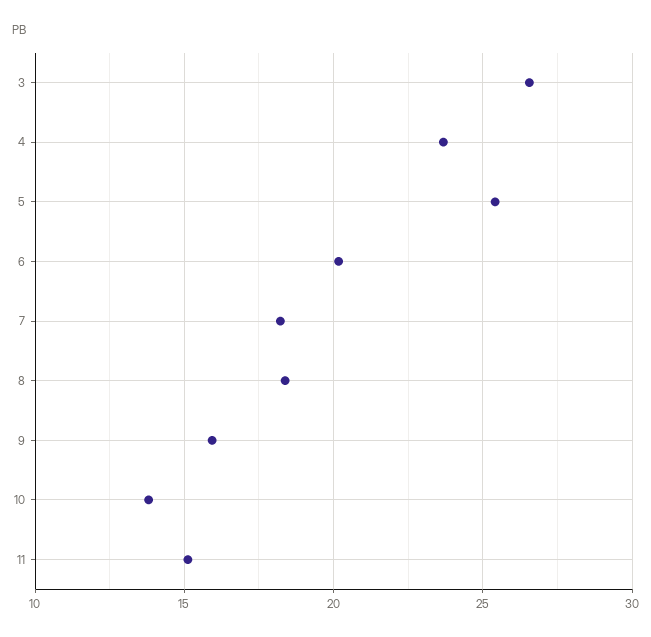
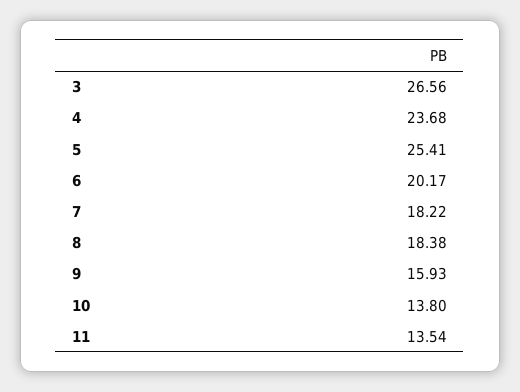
11: 15 -> 13.54

